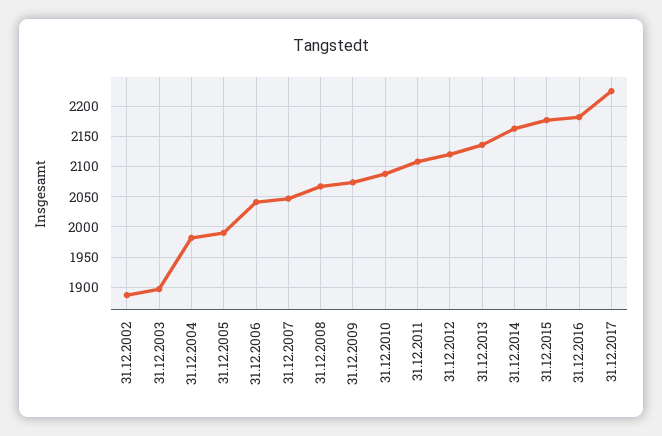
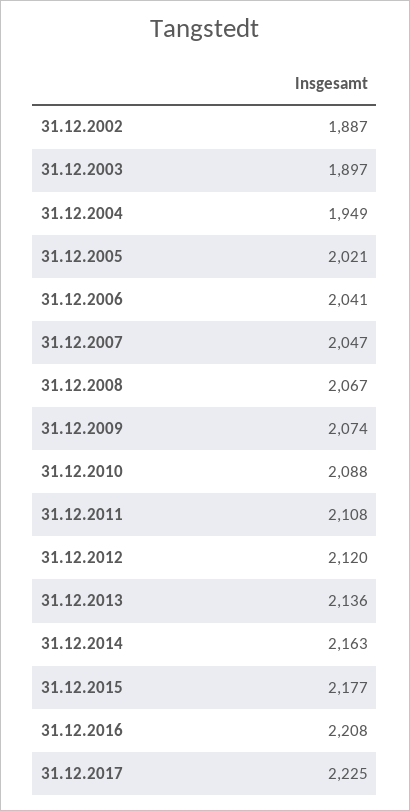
31.12.2004: 1980 -> 1949
31.12.2005: 1990 -> 2021
31.12.2016: 2180 -> 2208

